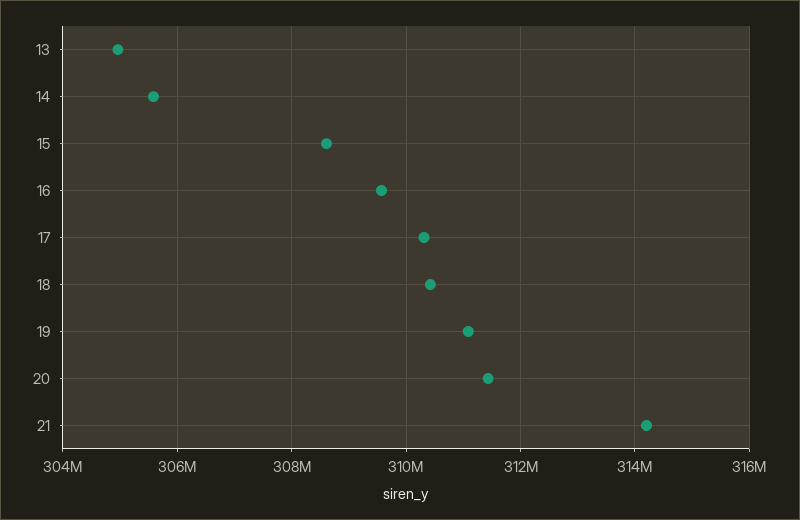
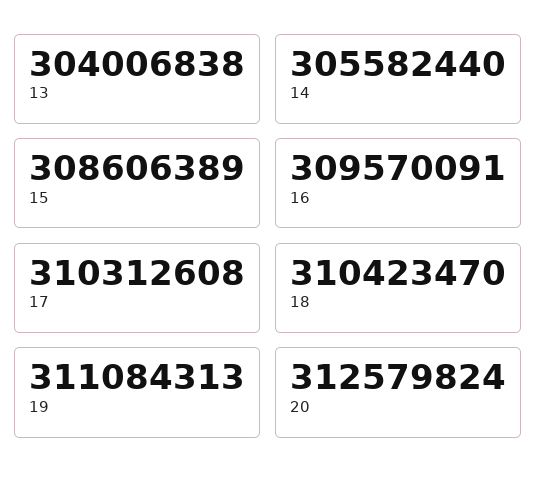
13: 305000000 -> 304006838
20: 311400000 -> 312579824
21: 314200000 -> none

